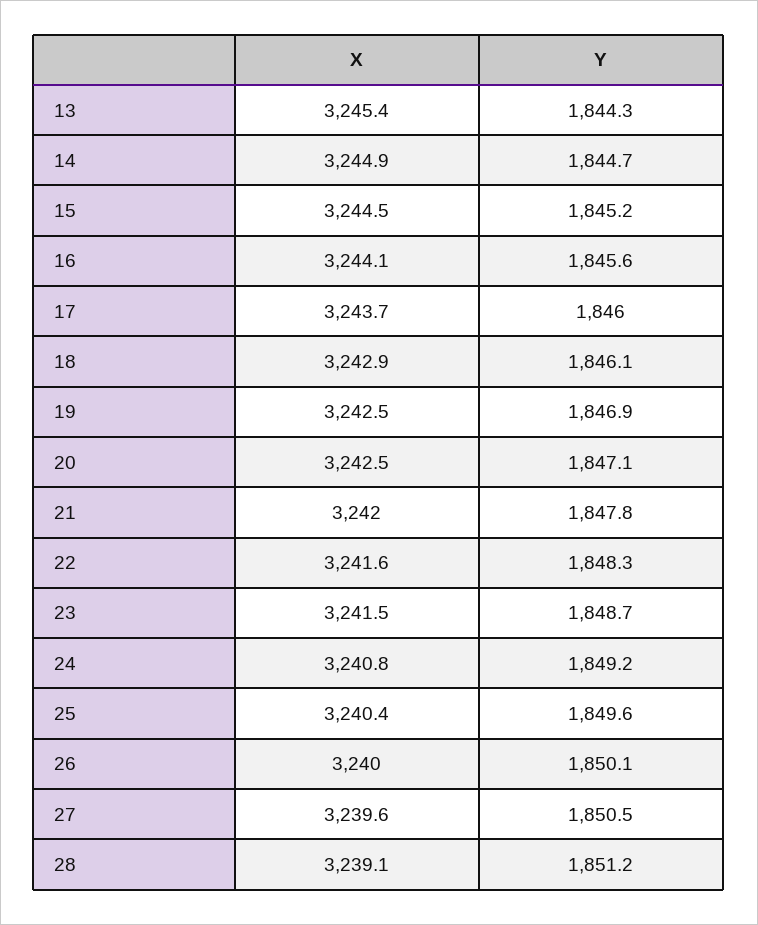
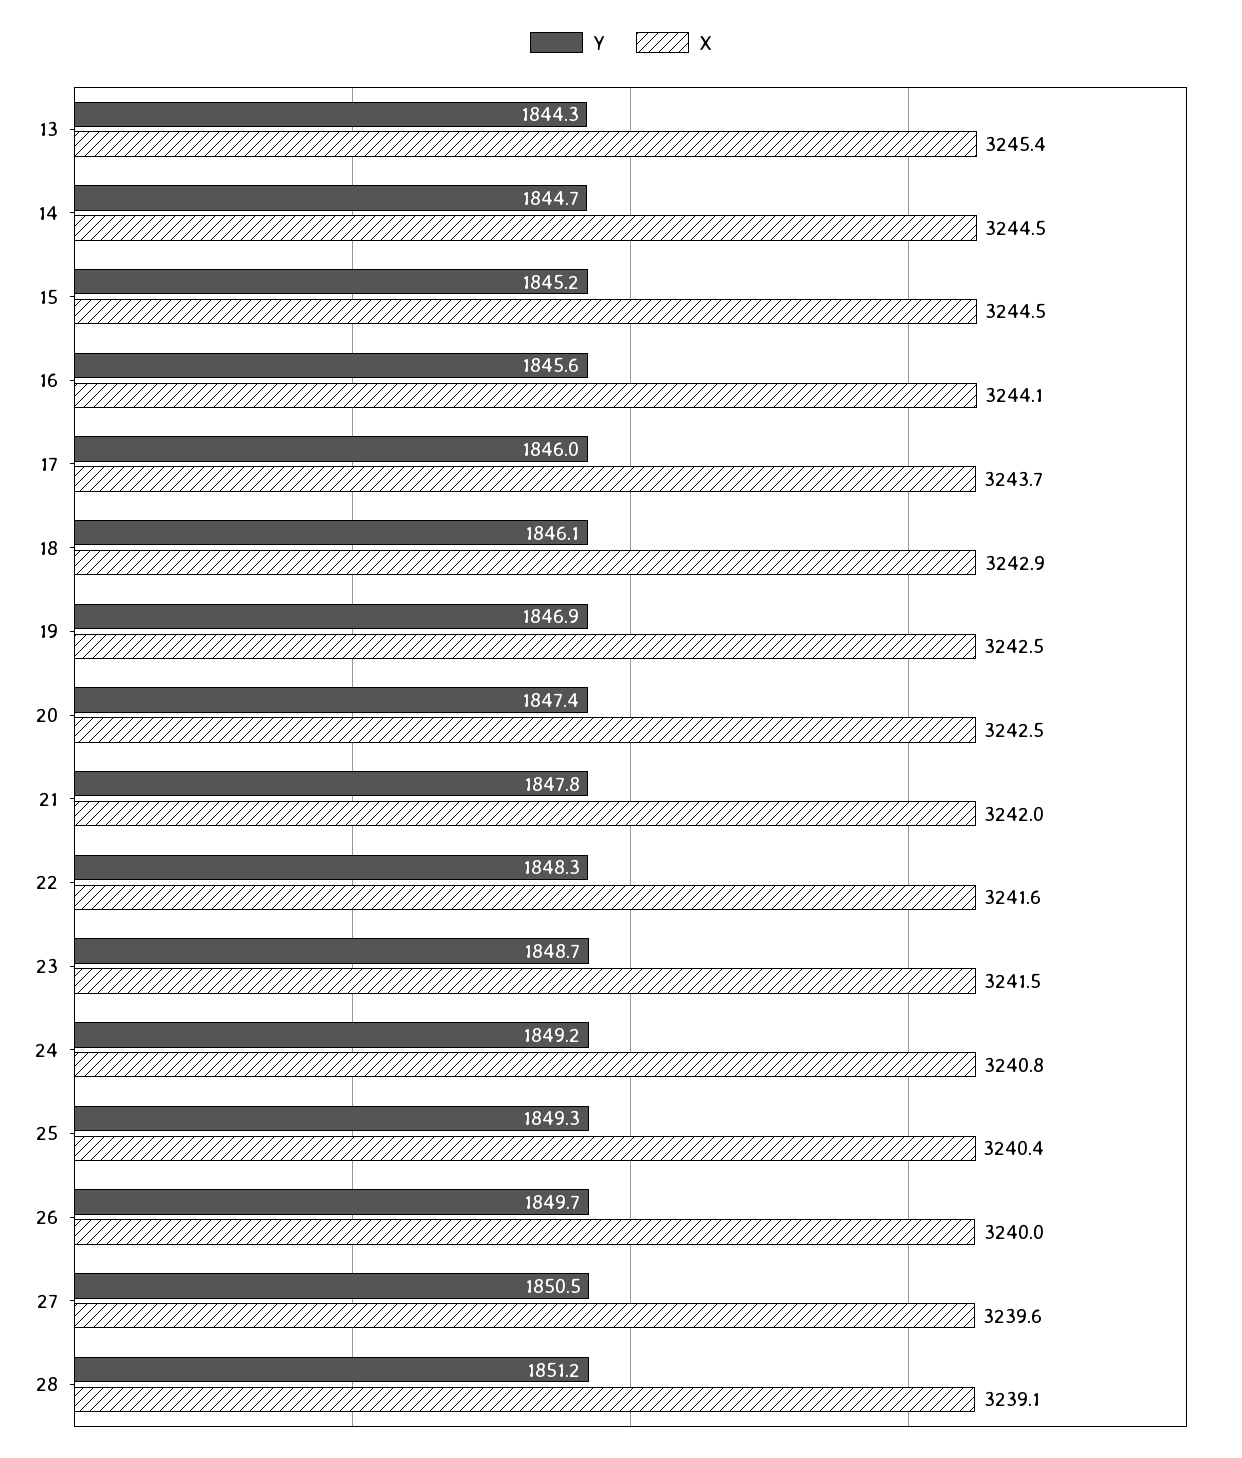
X, 14: 3244.9 -> 3244.5
Y, 20: 1847.1 -> 1847.4
Y, 25: 1849.6 -> 1849.3
Y, 26: 1850.1 -> 1849.7

